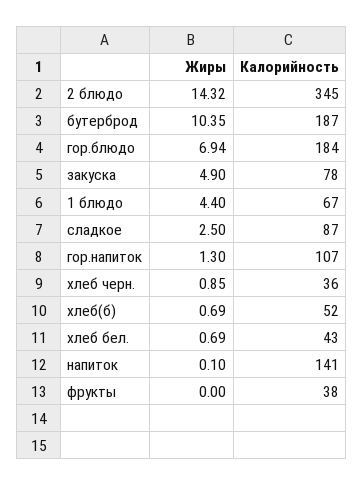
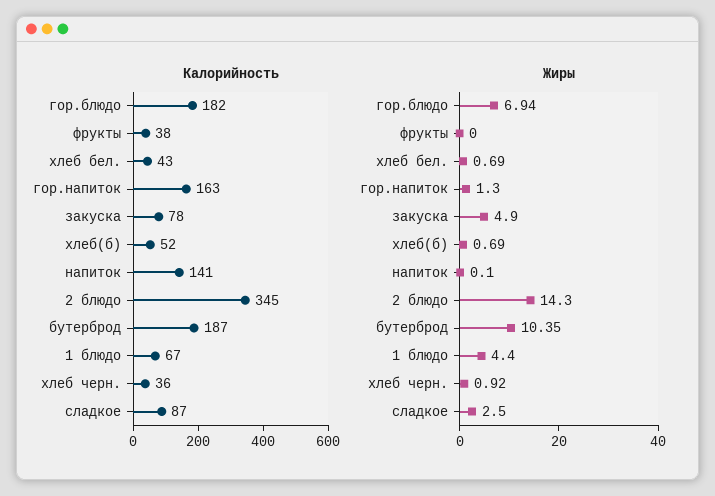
Жиры, 2 блюдо: 14.32 -> 14.3
Калорийность, гор.блюдо: 184 -> 182
Калорийность, гор.напиток: 107 -> 163
Жиры, хлеб черн.: 0.85 -> 0.92

